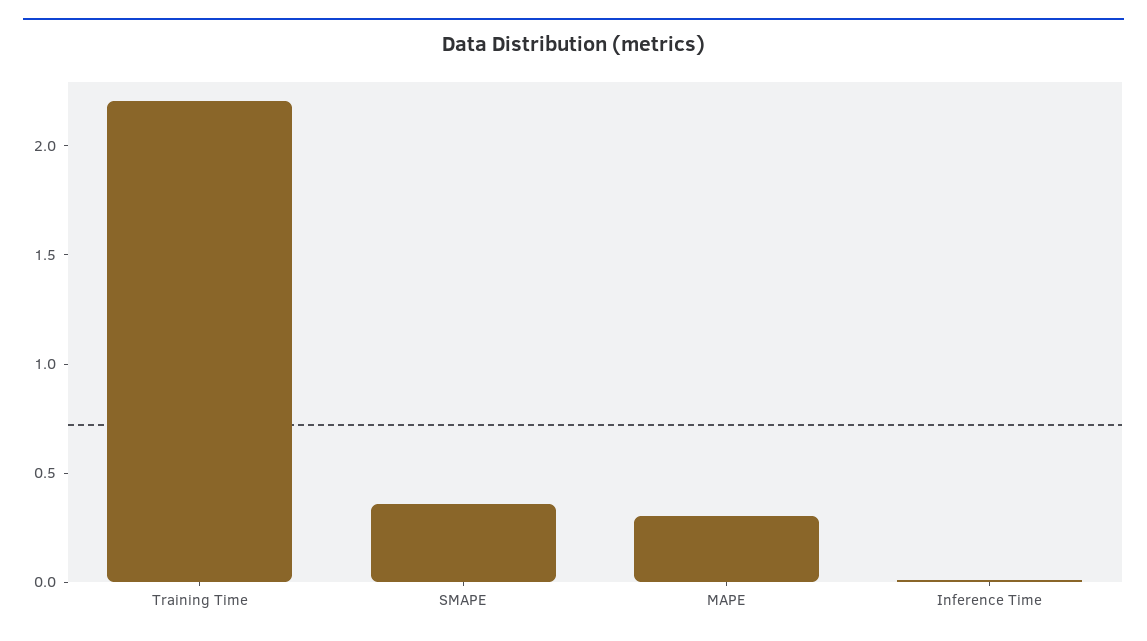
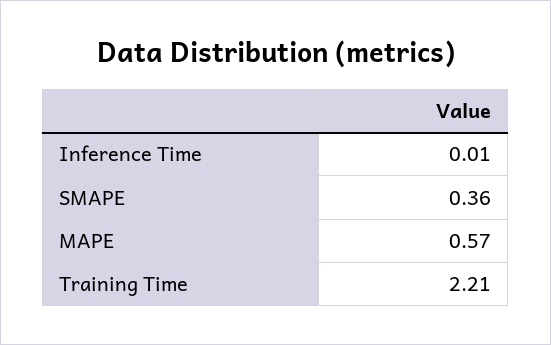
MAPE: 0.3 -> 0.57

